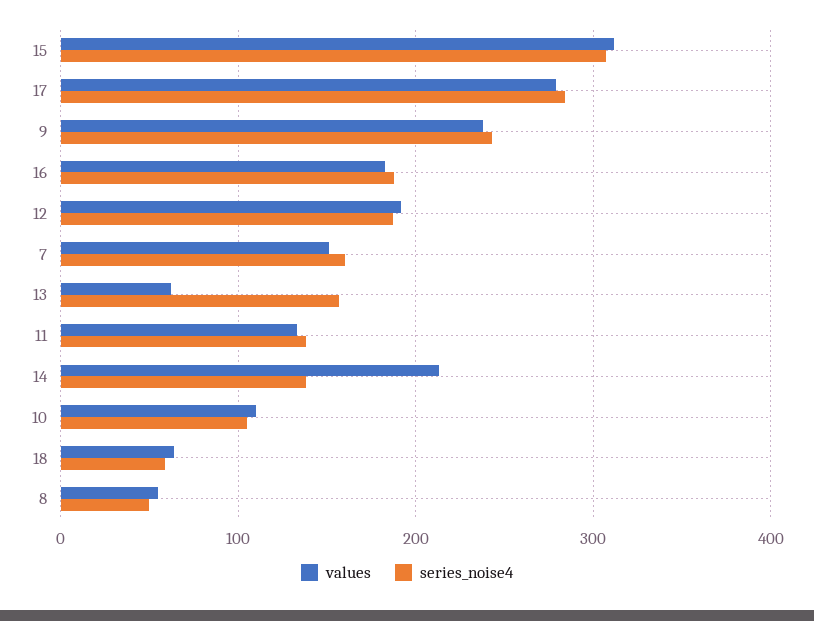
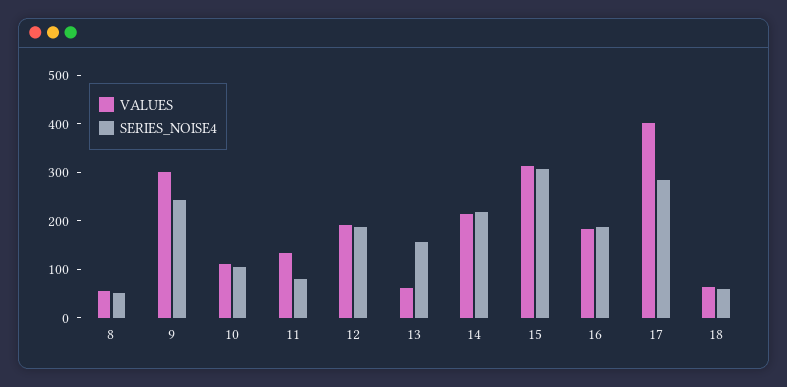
values, 17: 280 -> 400
values, 9: 240 -> 300
values, 7: 150 -> none
series_noise4, 7: 160 -> none
series_noise4, 11: 140 -> 80
series_noise4, 14: 140 -> 220

